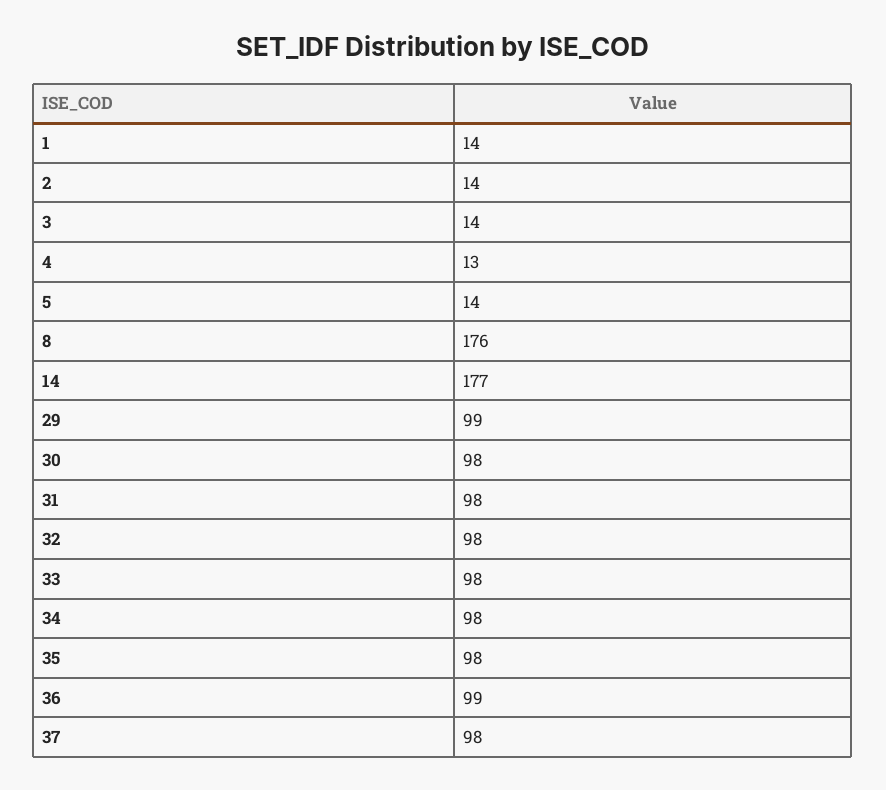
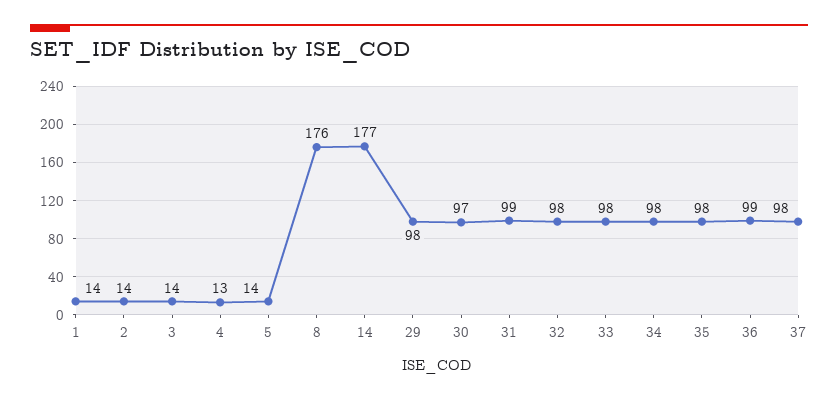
29: 99 -> 98
30: 98 -> 97
31: 98 -> 99

